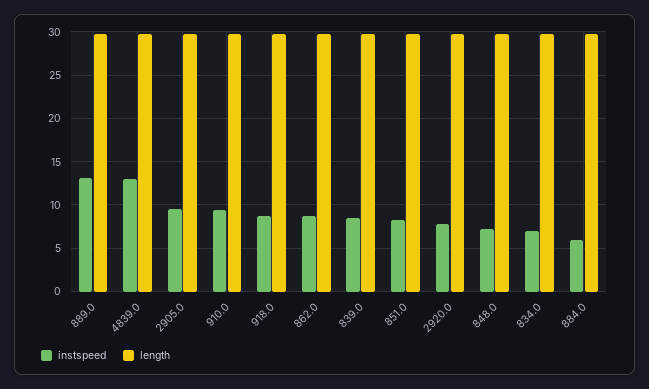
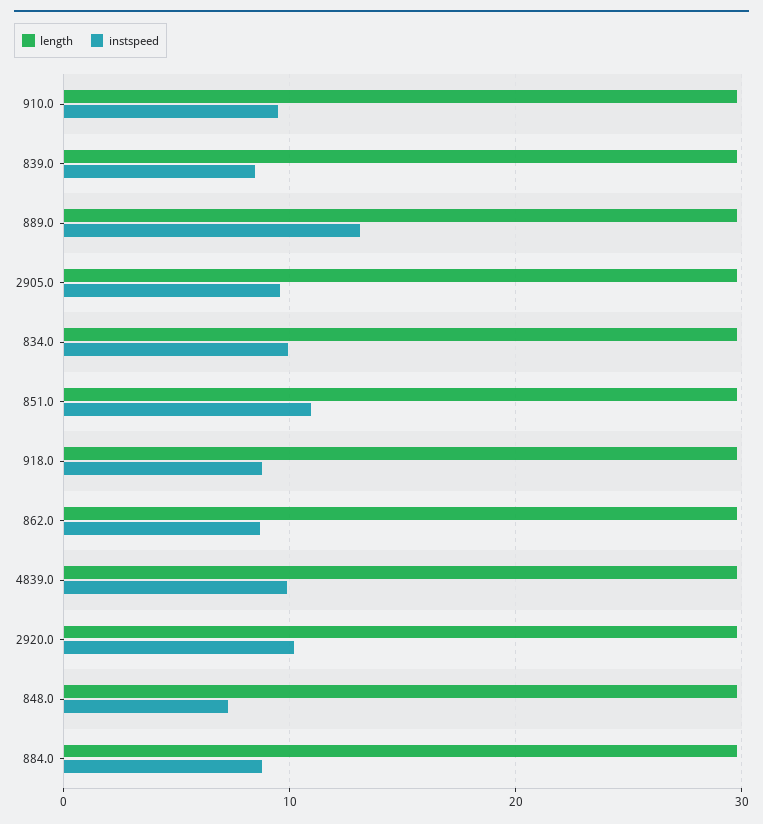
instspeed, 4839.0: 13 -> 10
instspeed, 851.0: 8 -> 11
instspeed, 2920.0: 8 -> 10
instspeed, 834.0: 7 -> 10
instspeed, 884.0: 6 -> 9

